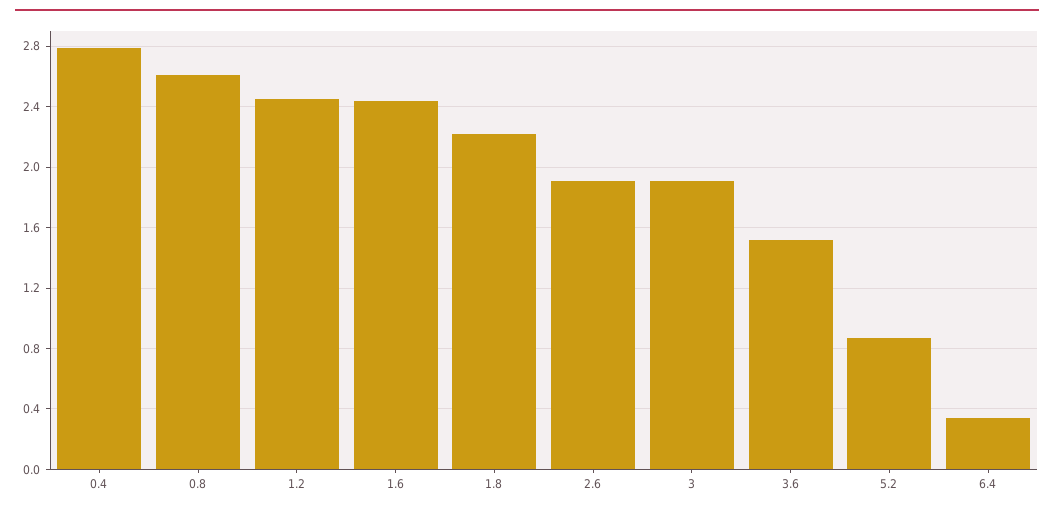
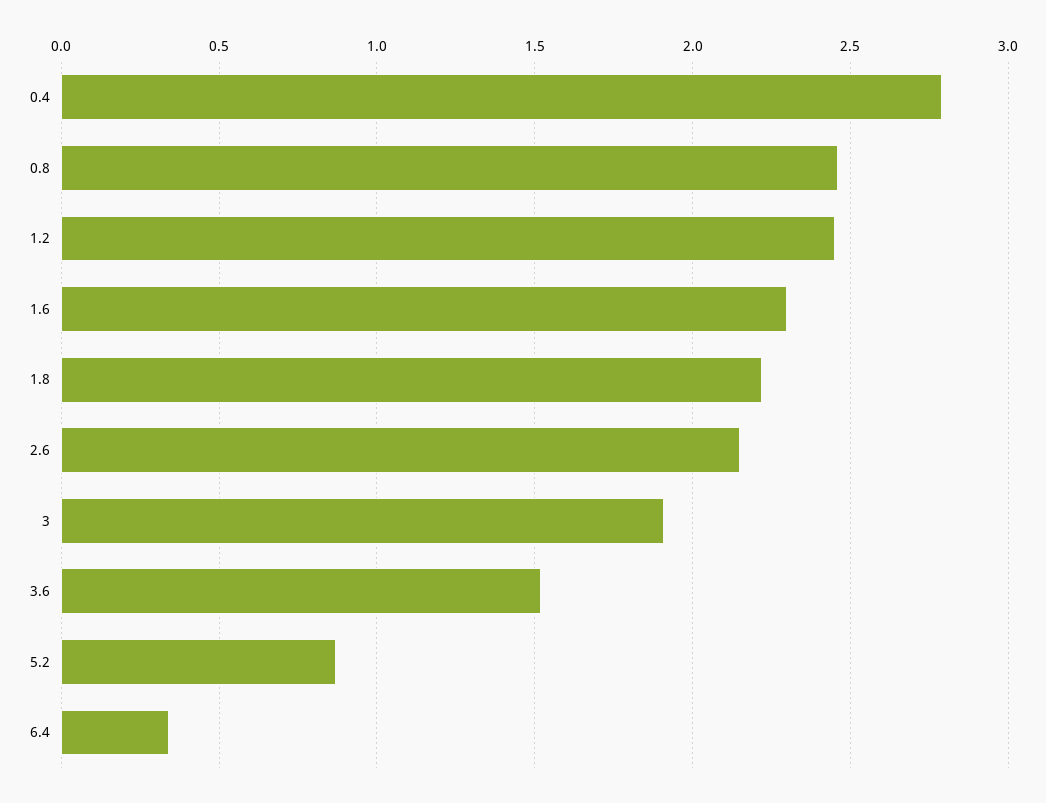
0.8: 2.6 -> 2.45
1.6: 2.45 -> 2.3
2.6: 1.9 -> 2.15

